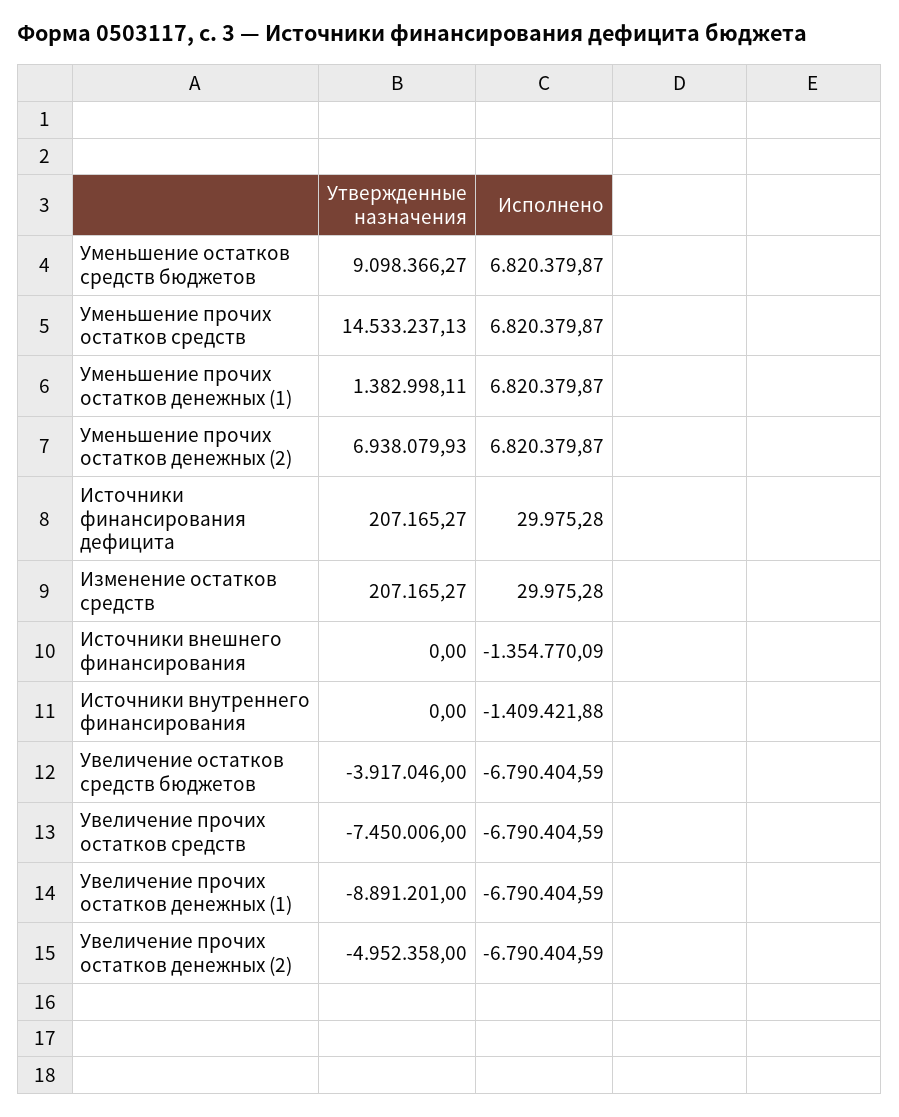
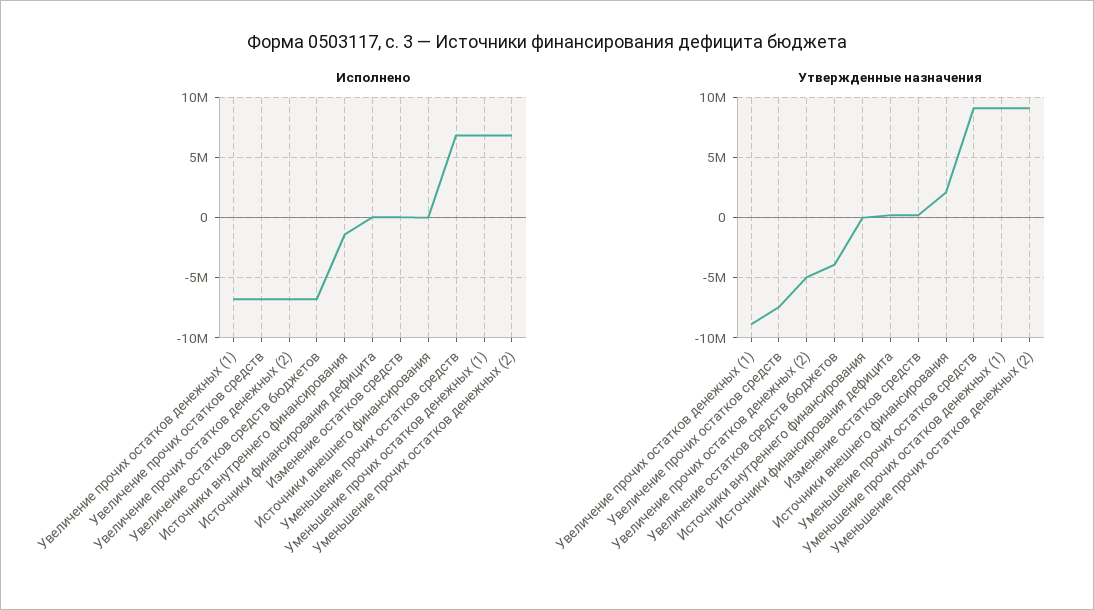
Утвержденные назначения, Уменьшение остатков средств бюджетов: 9098366.27 -> none
Исполнено, Уменьшение остатков средств бюджетов: 6820379.87 -> none
Утвержденные назначения, Уменьшение прочих остатков средств: 14533237.13 -> 9000000
Утвержденные назначения, Уменьшение прочих остатков денежных (1): 1382998.11 -> 9000000
Утвержденные назначения, Уменьшение прочих остатков денежных (2): 6938079.93 -> 9000000
Утвержденные назначения, Источники внешнего финансирования: 0 -> 2000000
Исполнено, Источники внешнего финансирования: -1354770.09 -> 0

